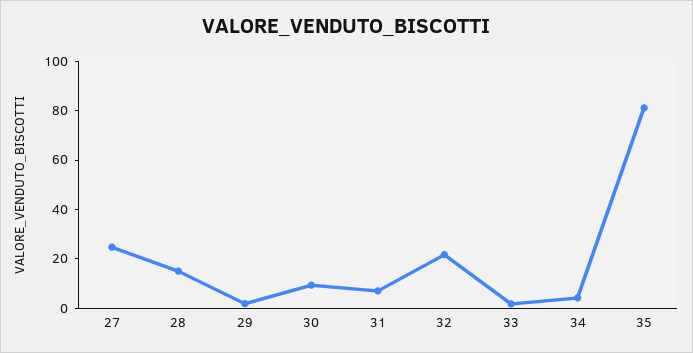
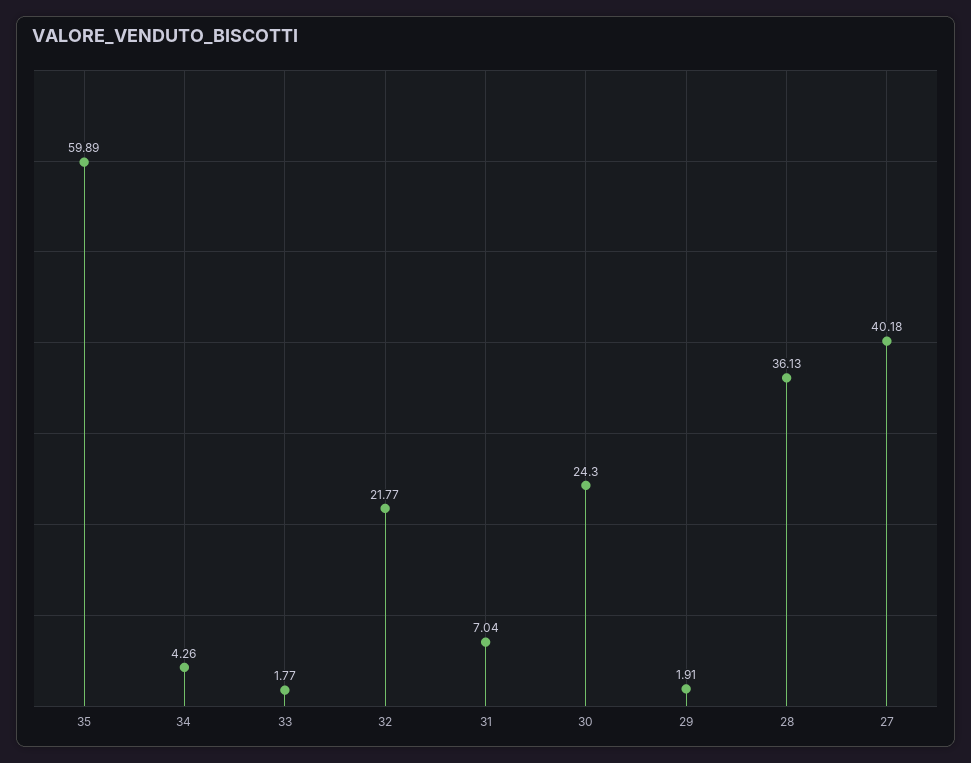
27: 25 -> 40.18
28: 15 -> 36.13
30: 10 -> 24.3
35: 80 -> 59.89

